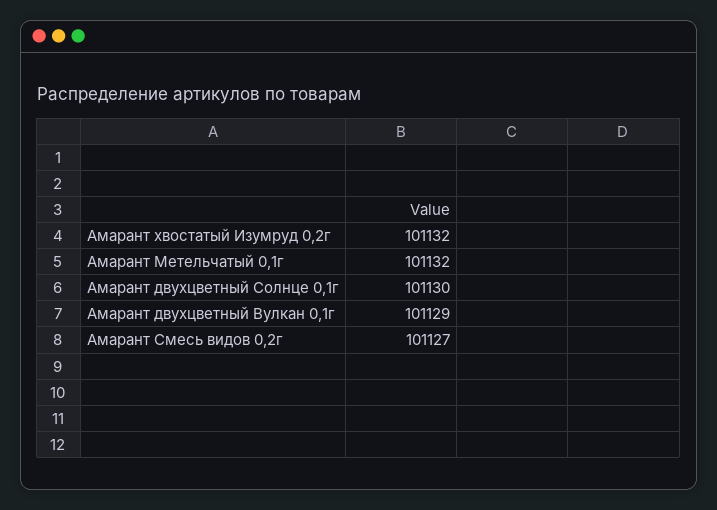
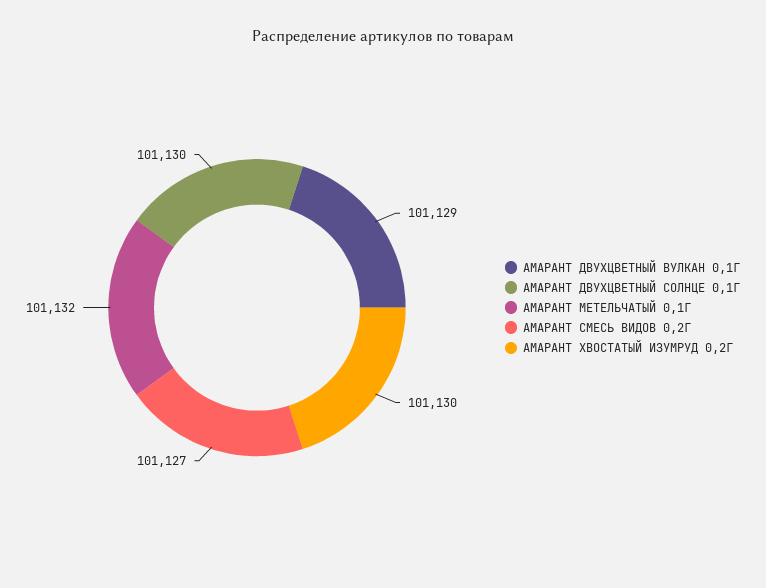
Амарант хвостатый Изумруд 0,2г: 101132 -> 101130

